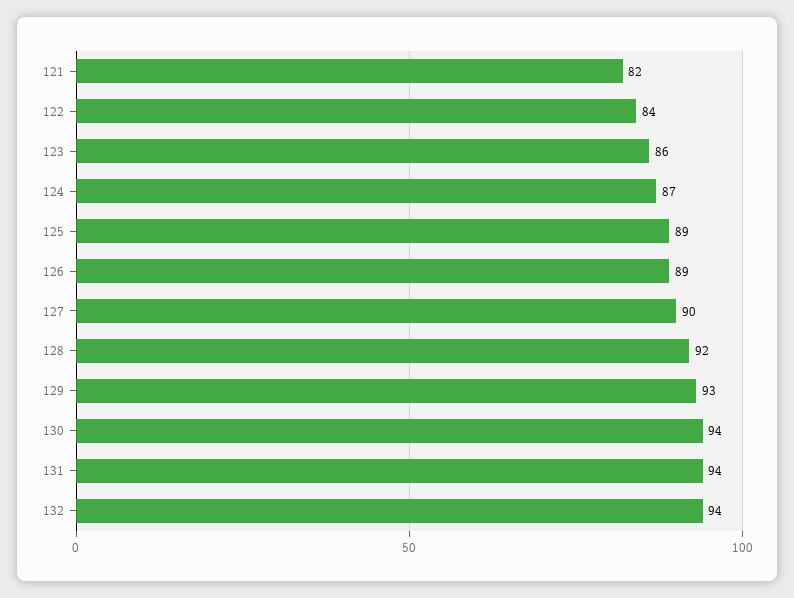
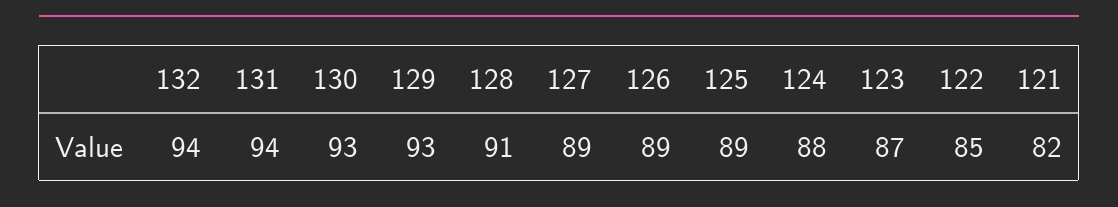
122: 84 -> 85
123: 86 -> 87
124: 87 -> 88
127: 90 -> 89
128: 92 -> 91
130: 94 -> 93

